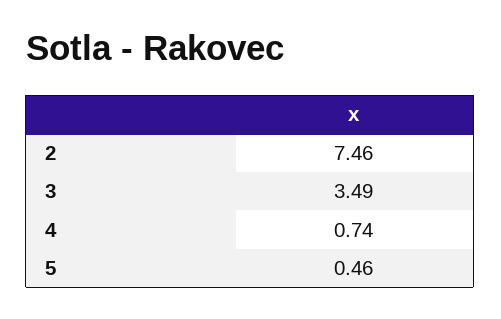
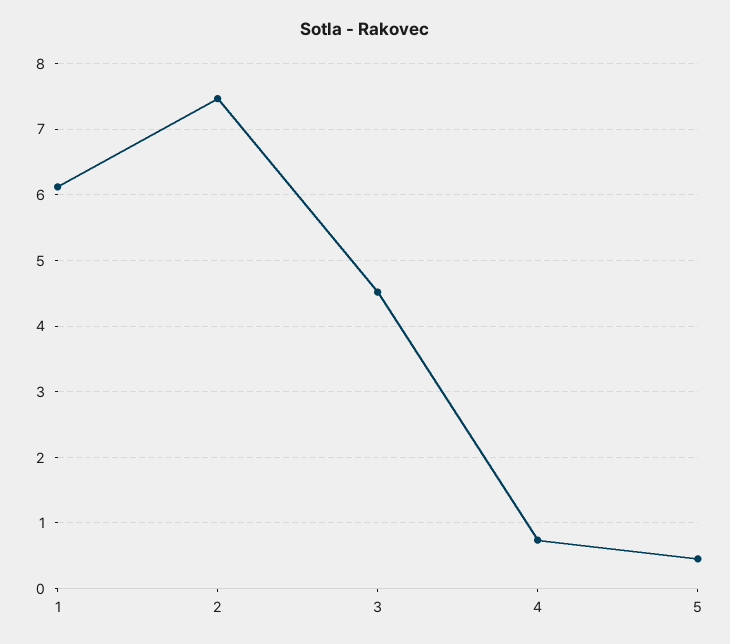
3: 3.49 -> 4.5
1: none -> 6.1

